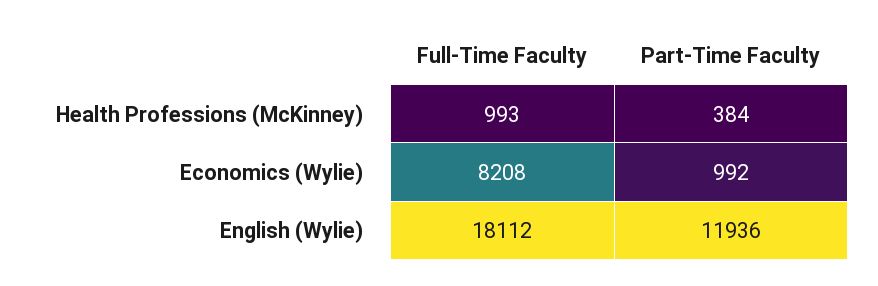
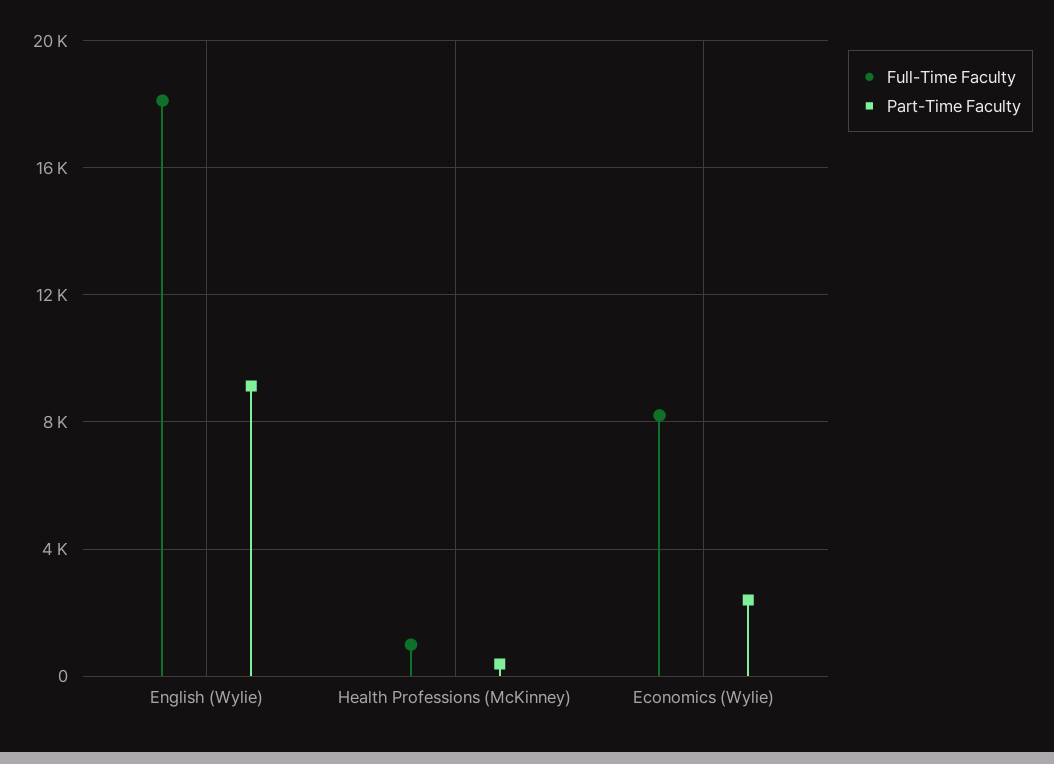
Part-Time Faculty, Economics (Wylie): 992 -> 2500
Part-Time Faculty, English (Wylie): 11936 -> 9000

